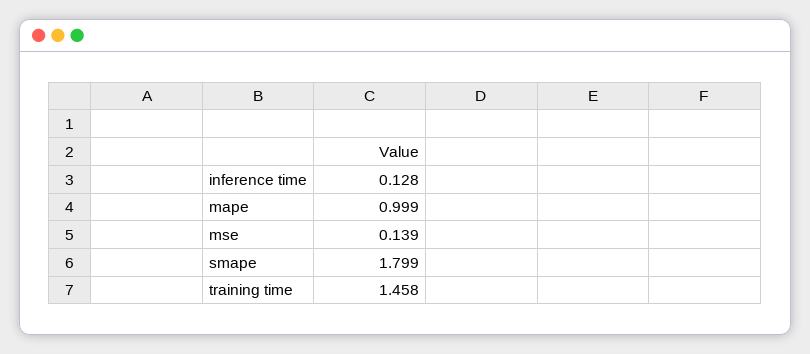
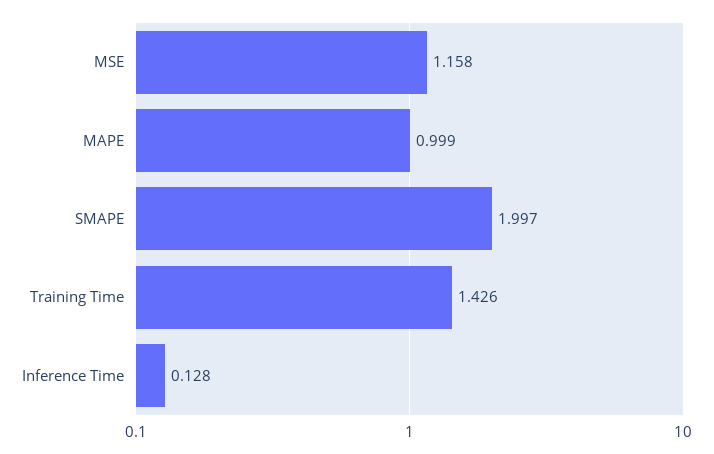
mse: 0.139 -> 1.158
smape: 1.799 -> 1.997
training time: 1.458 -> 1.426

